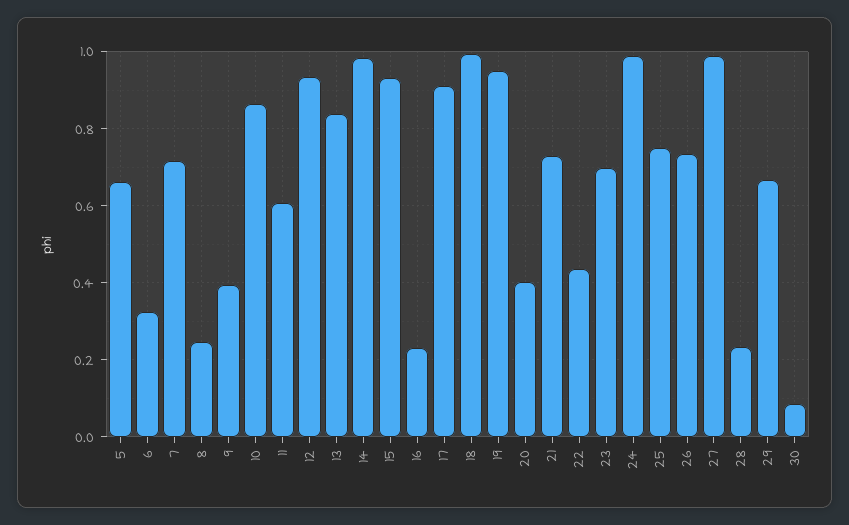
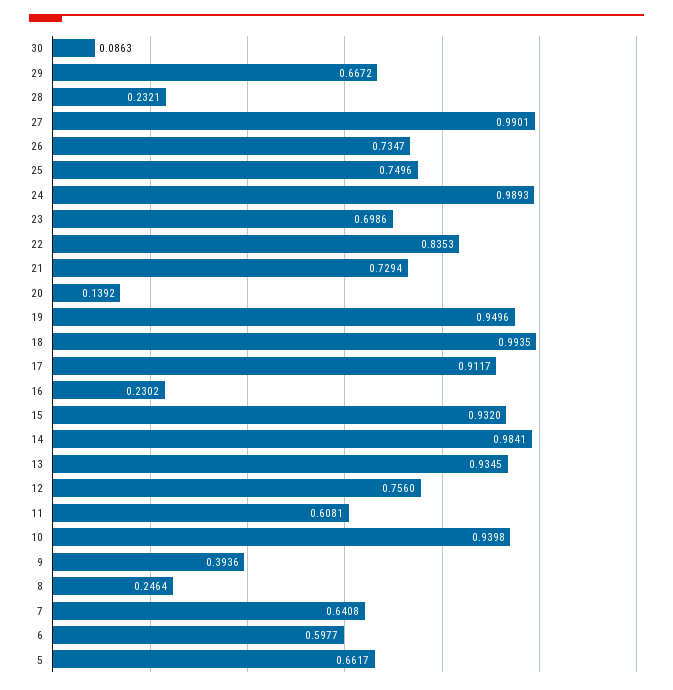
6: 0.32 -> 0.5977
7: 0.72 -> 0.6408
10: 0.86 -> 0.9398
12: 0.94 -> 0.756
13: 0.84 -> 0.9345
20: 0.4 -> 0.1392
22: 0.44 -> 0.8353

